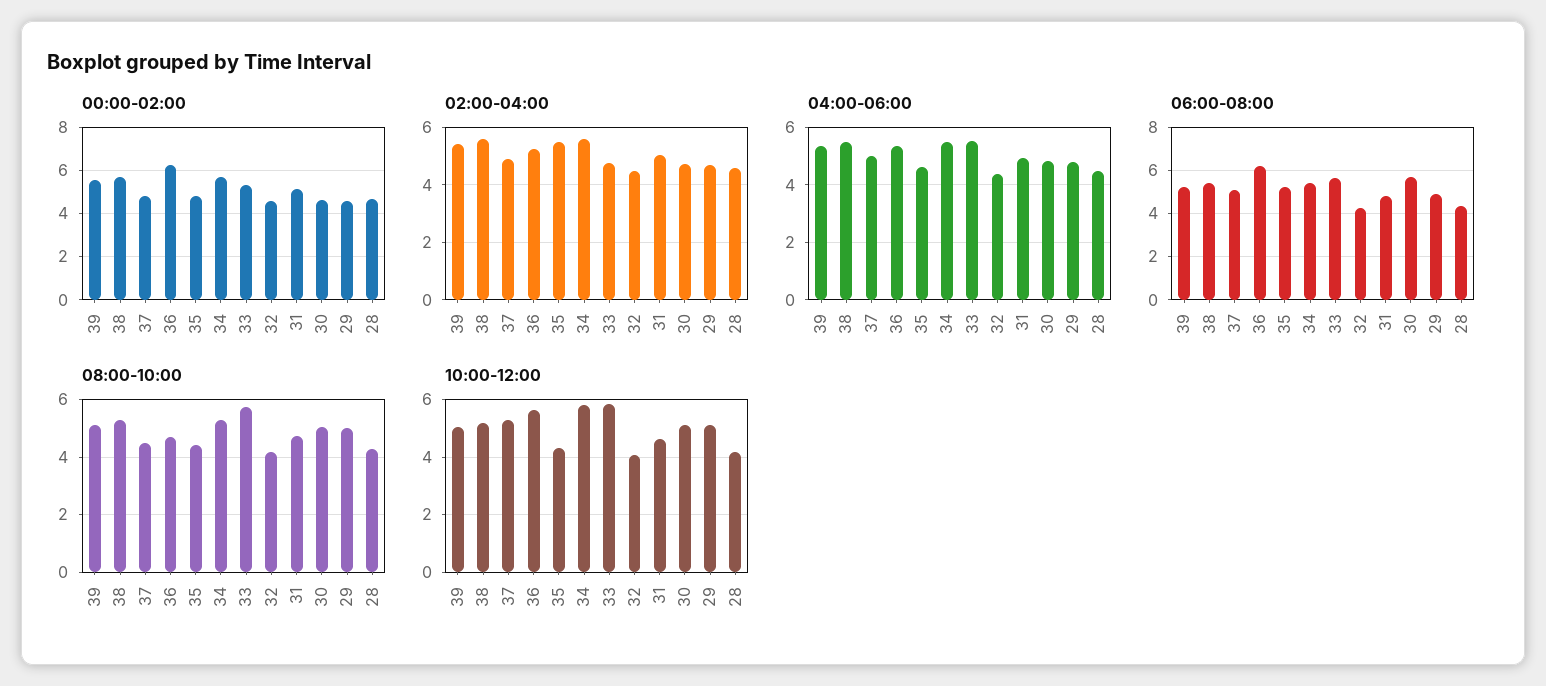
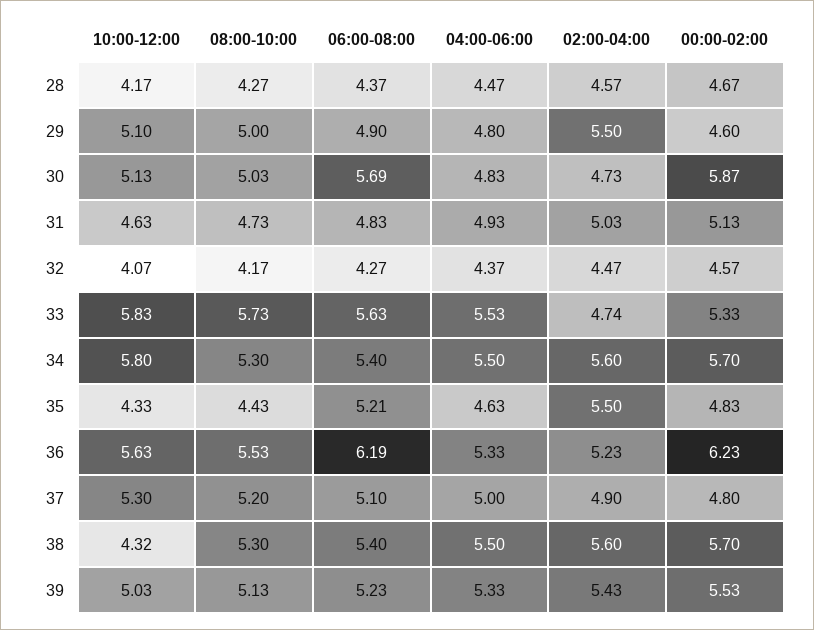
00:00-02:00, 30: 4.5 -> 5.87
02:00-04:00, 29: 4.75 -> 5.5
08:00-10:00, 37: 4.5 -> 5.2
08:00-10:00, 36: 4.75 -> 5.53
10:00-12:00, 38: 5.25 -> 4.32

